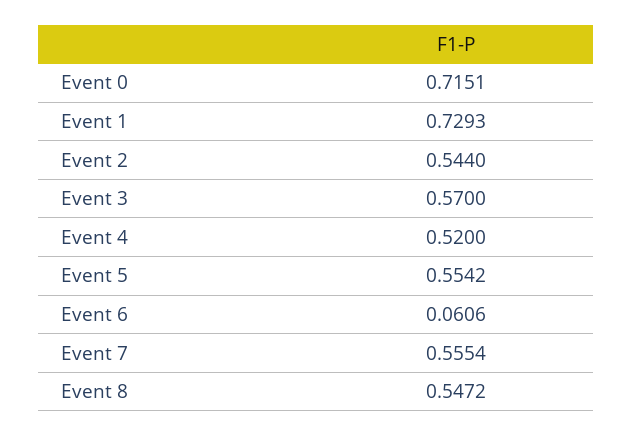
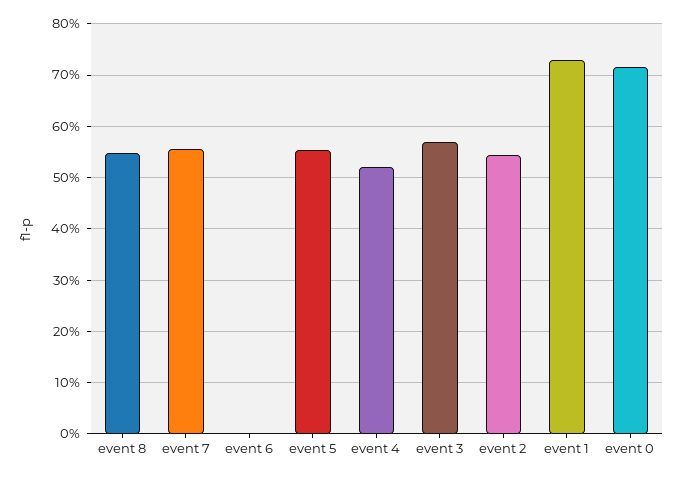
Event 6: 0.0606 -> 0

